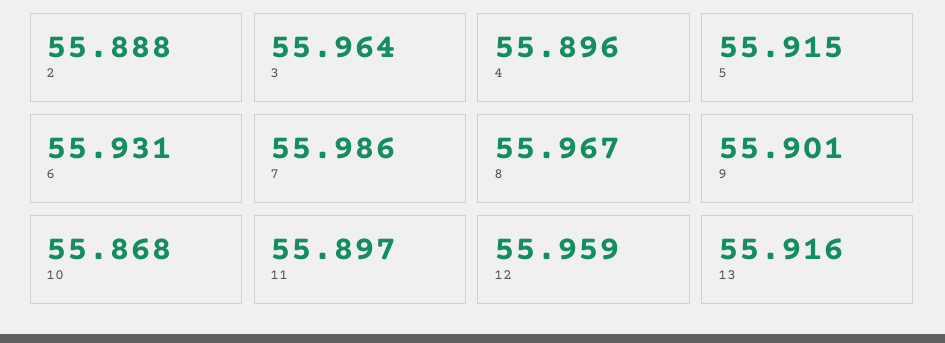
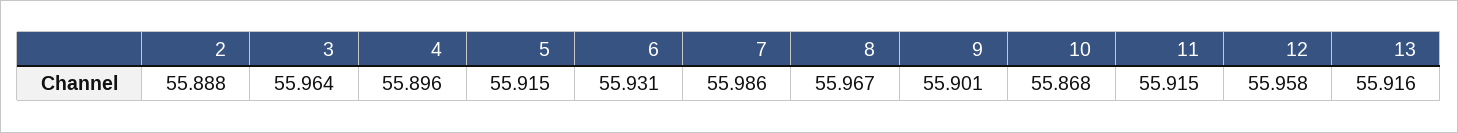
11: 55.897 -> 55.915
12: 55.959 -> 55.958

